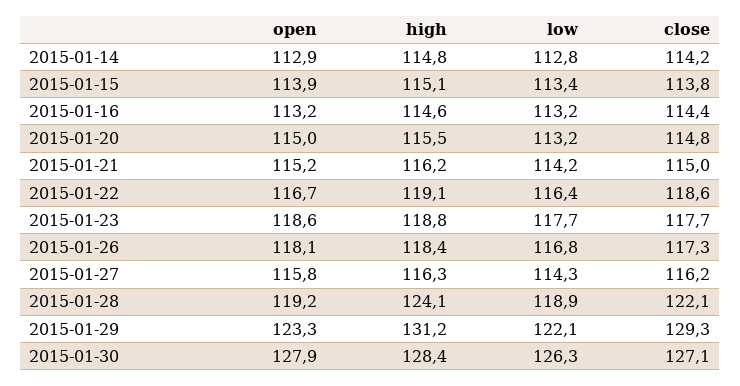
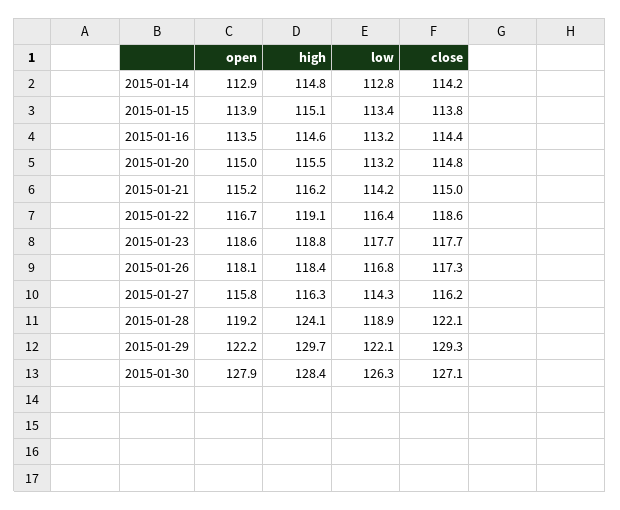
open, 2015-01-16: 113.2 -> 113.5
open, 2015-01-29: 123.3 -> 122.2
high, 2015-01-29: 131.2 -> 129.7

